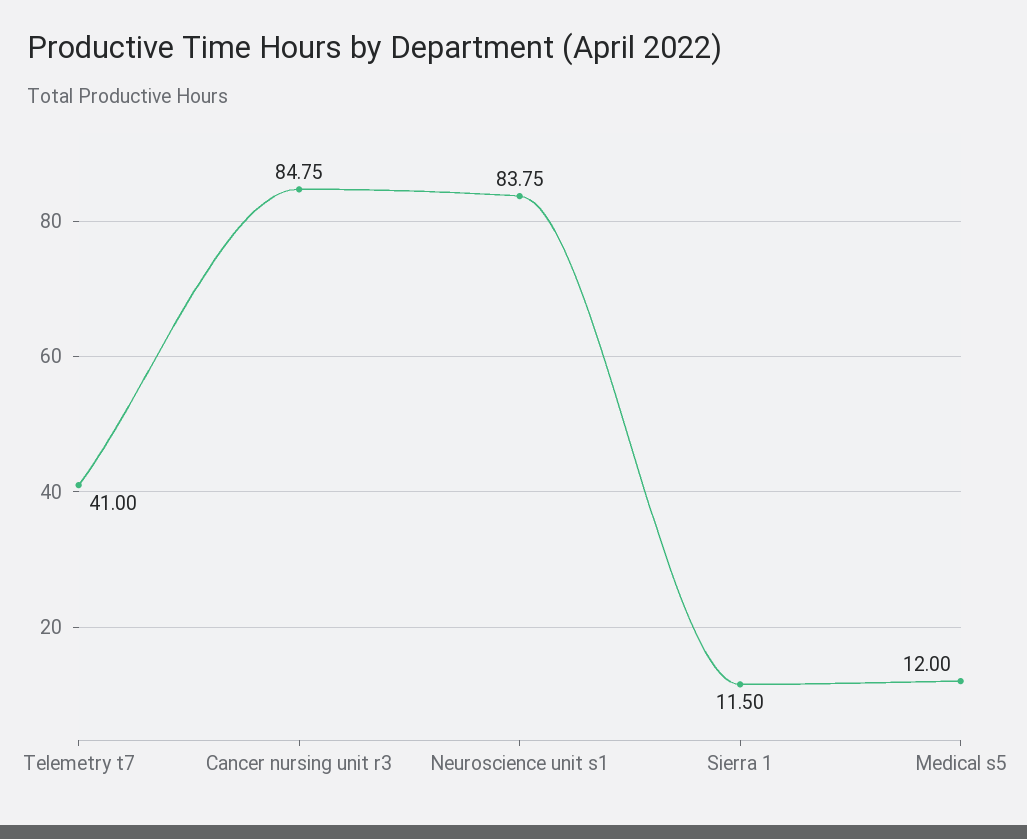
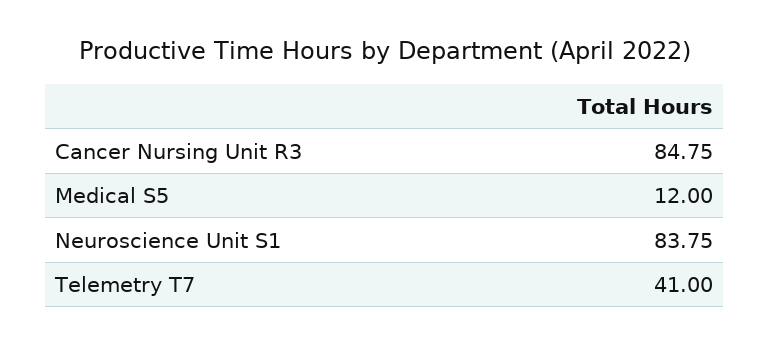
Sierra 1: 11.5 -> none

